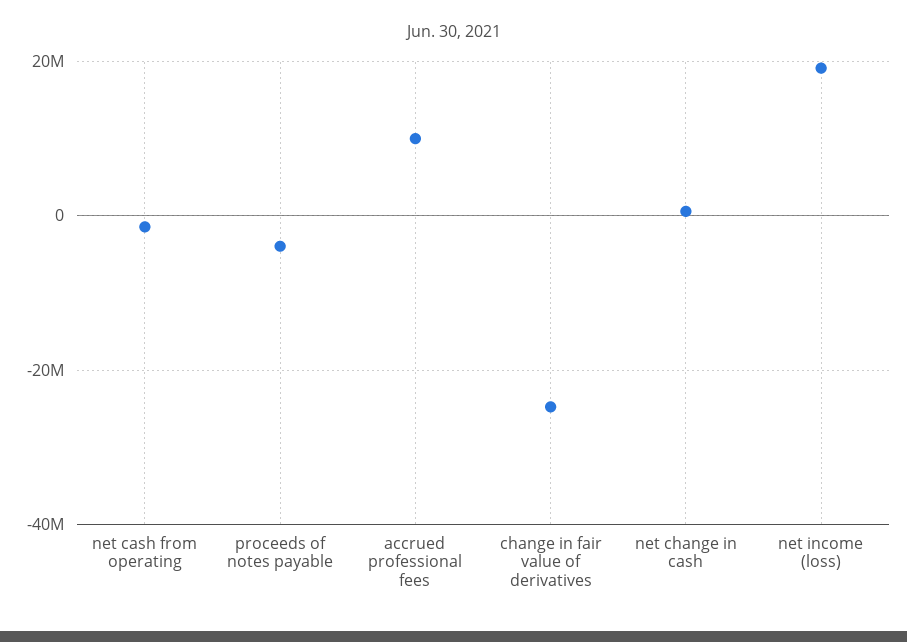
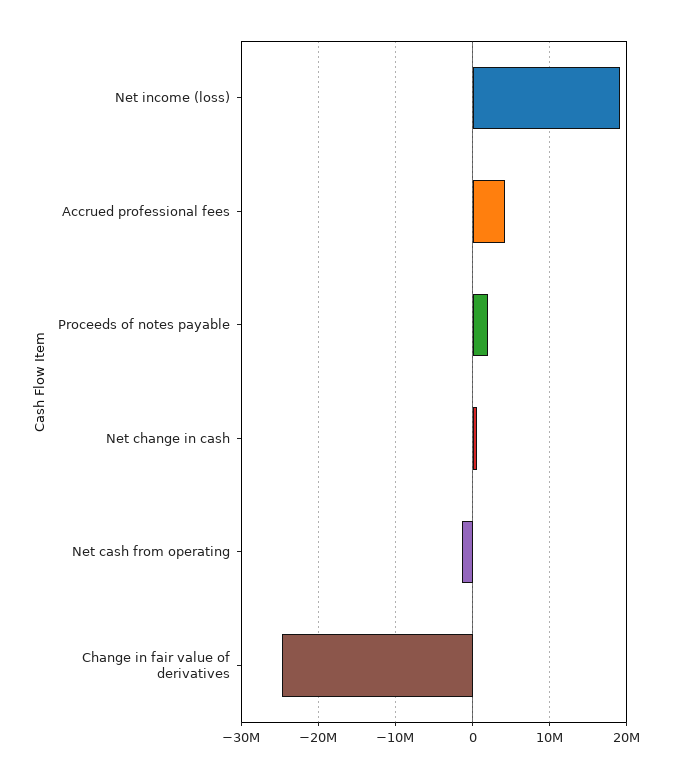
proceeds of notes payable: -4000000 -> 2000000
accrued professional fees: 10000000 -> 4000000

